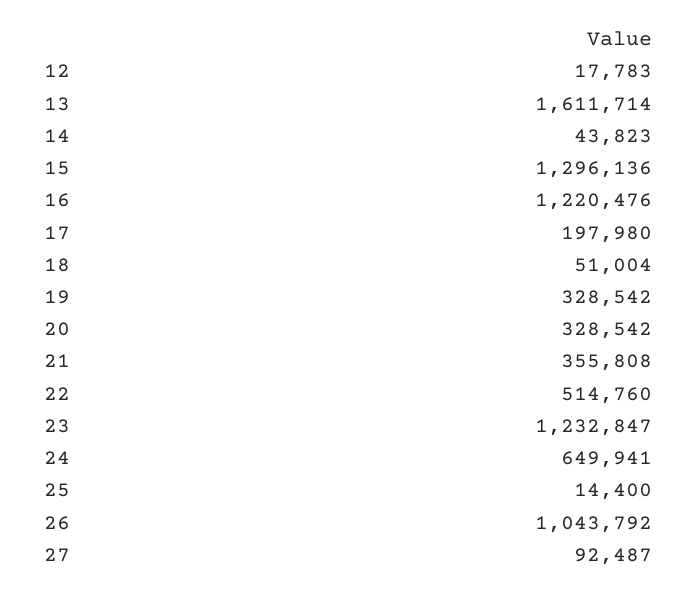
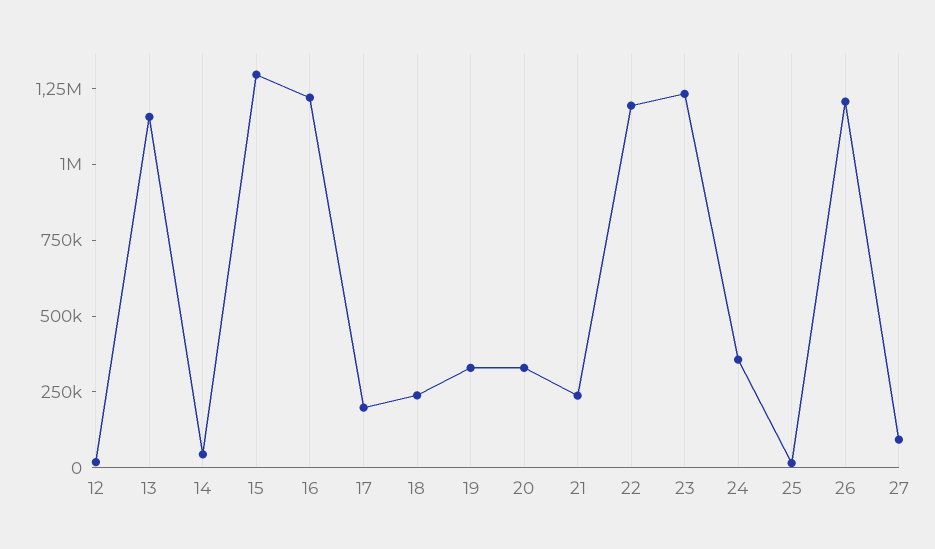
13: 1611714 -> 1150000
18: 51004 -> 250000
21: 355808 -> 250000
22: 514760 -> 1200000
24: 649941 -> 350000
26: 1043792 -> 1200000

